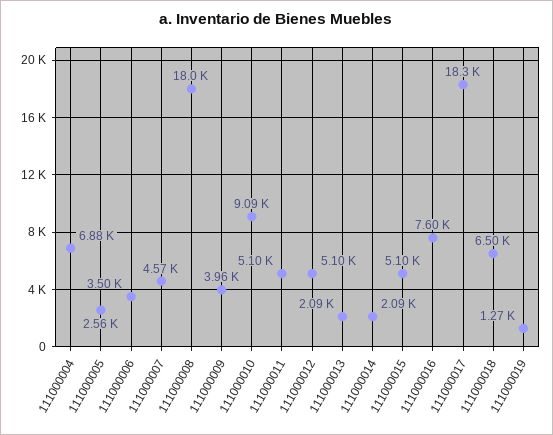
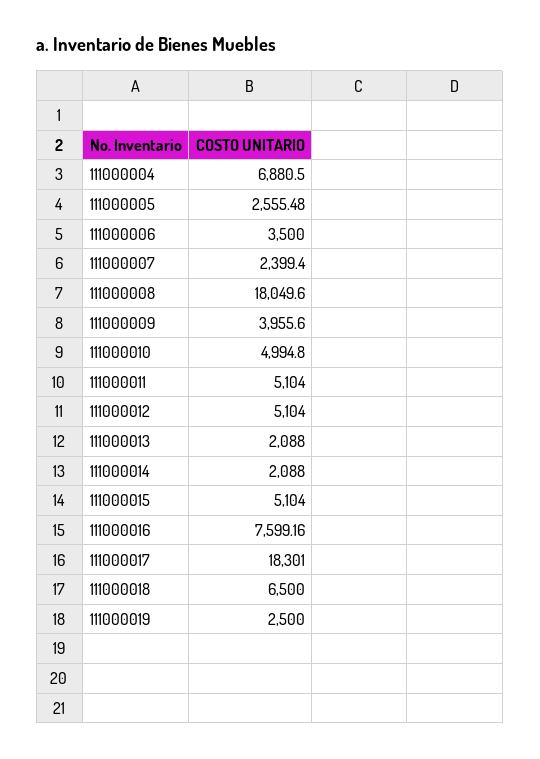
111000007: 4570 -> 2399.4
111000010: 9090 -> 4994.8
111000019: 1270 -> 2500

